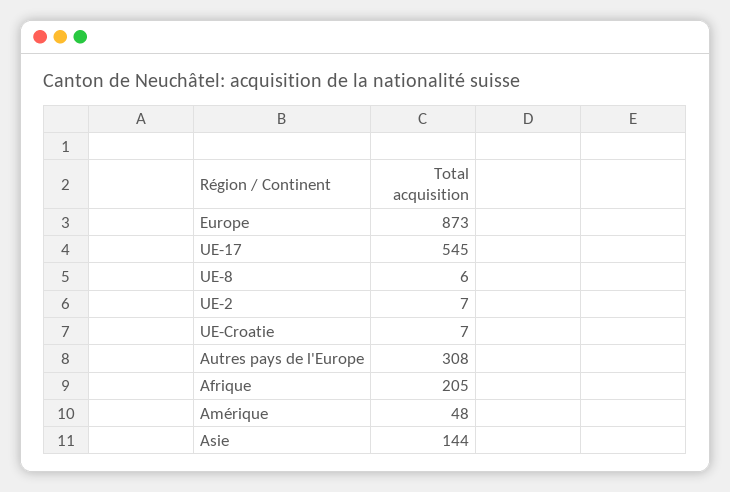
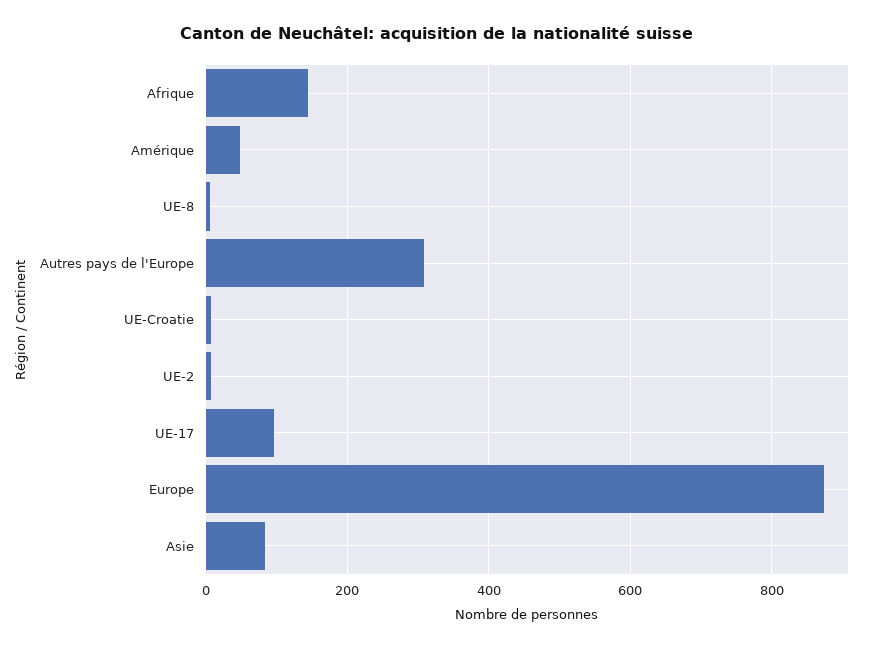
UE-17: 545 -> 100
Afrique: 205 -> 140
Asie: 144 -> 80

